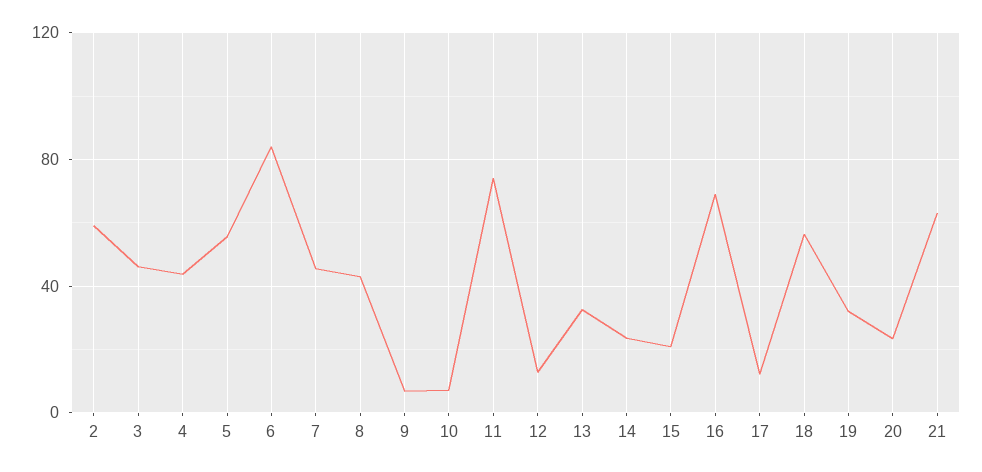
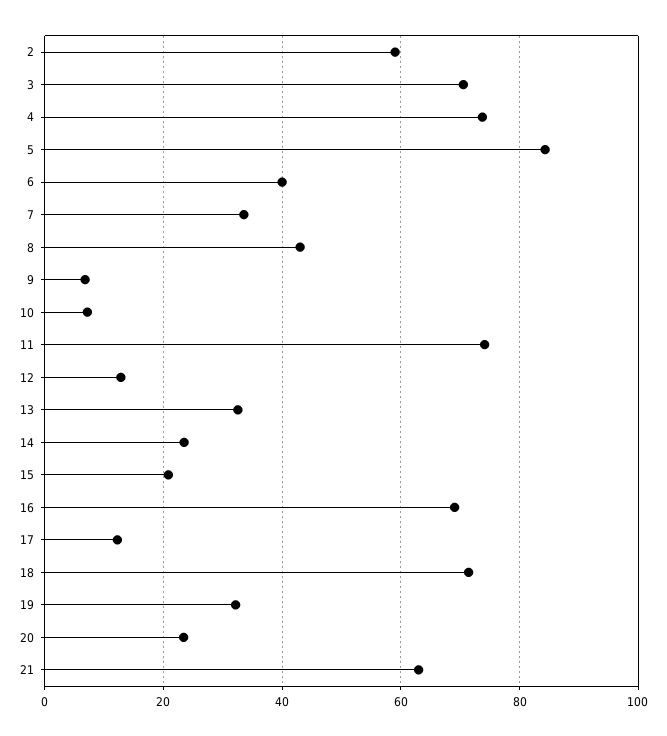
3: 45 -> 70
4: 45 -> 74
5: 55 -> 84
6: 85 -> 40
7: 45 -> 34
18: 55 -> 72

